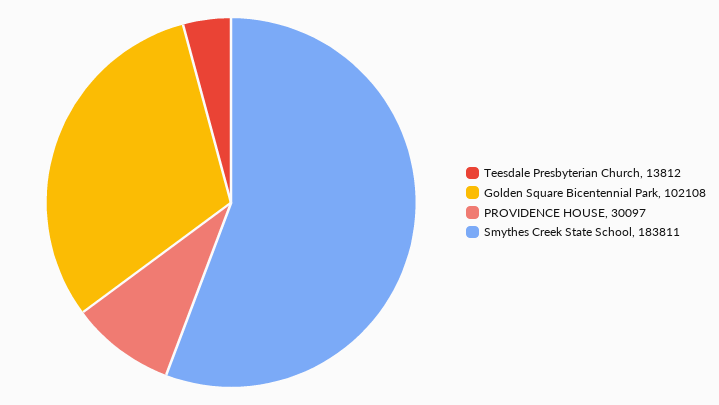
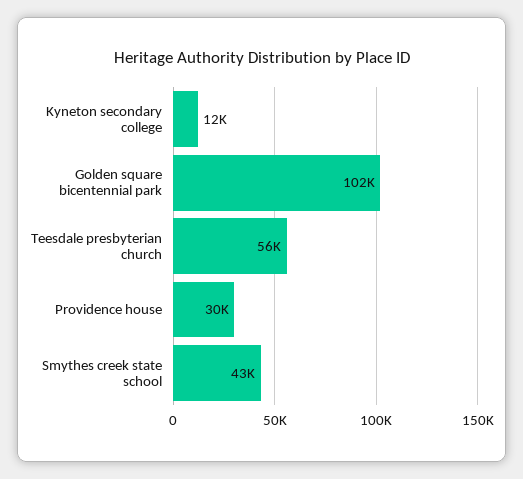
Teesdale Presbyterian Church: 13812 -> 56000
Smythes Creek State School: 183811 -> 43000
Kyneton secondary college: none -> 12000

